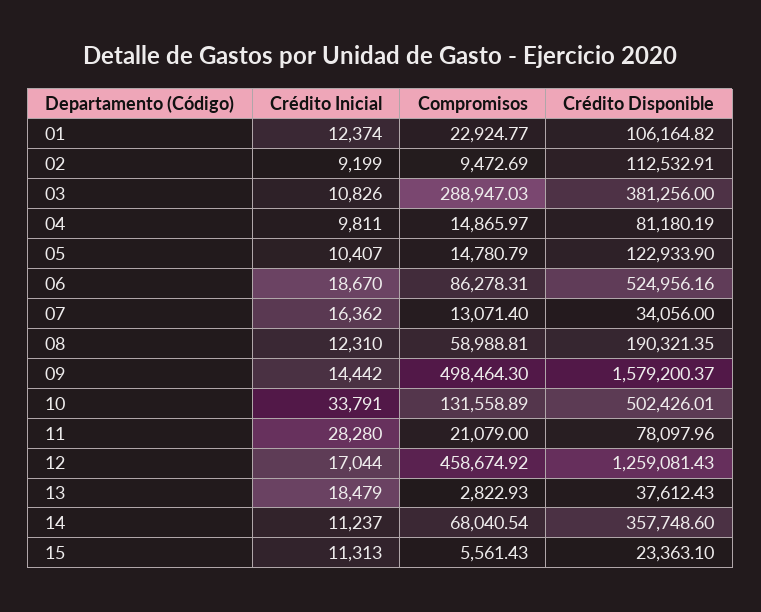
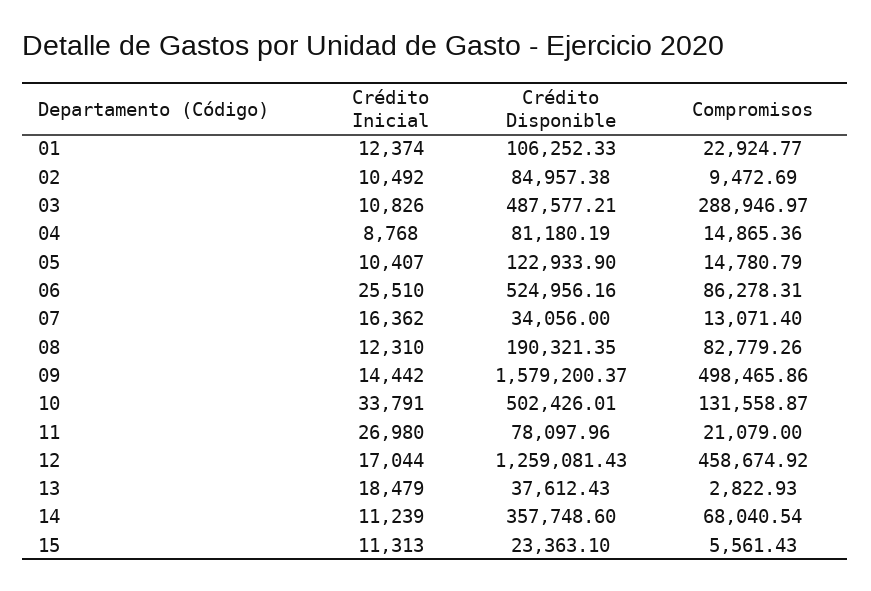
Crédito Disponible, 01: 106164.82 -> 106252.33
Crédito Inicial, 02: 9199 -> 10492
Crédito Disponible, 02: 112532.91 -> 84957.38
Compromisos, 03: 288947.03 -> 288946.97
Crédito Disponible, 03: 381256 -> 487577.21
Crédito Inicial, 04: 9811 -> 8768
Compromisos, 04: 14865.97 -> 14865.36
Crédito Inicial, 06: 18670 -> 25510
Compromisos, 08: 58988.81 -> 82779.26
Compromisos, 09: 498464.3 -> 498465.86
Compromisos, 10: 131558.89 -> 131558.87
Crédito Inicial, 11: 28280 -> 26980
Crédito Inicial, 14: 11237 -> 11239

